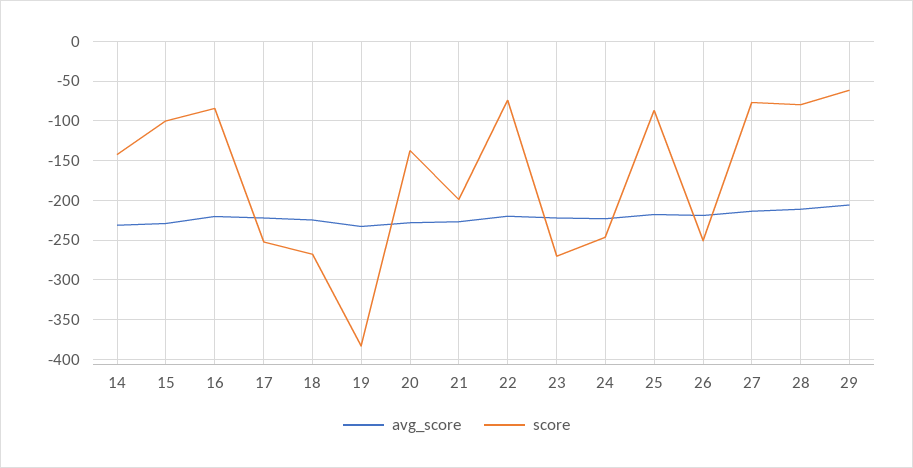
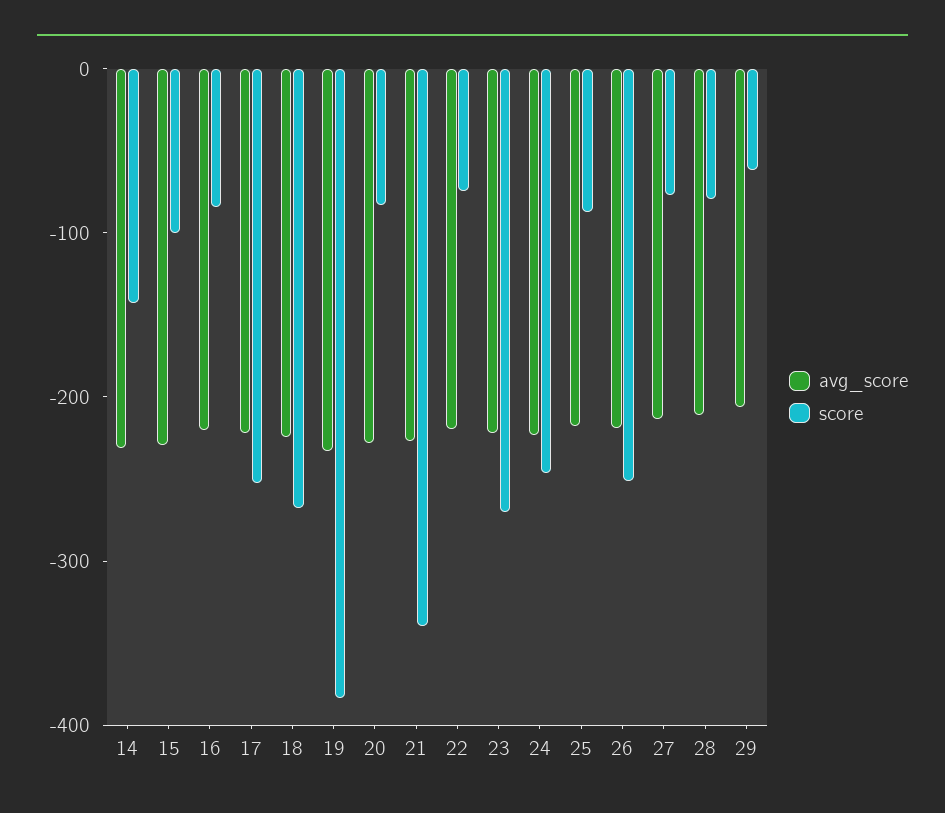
score, 20: -140 -> -80
score, 21: -200 -> -340

